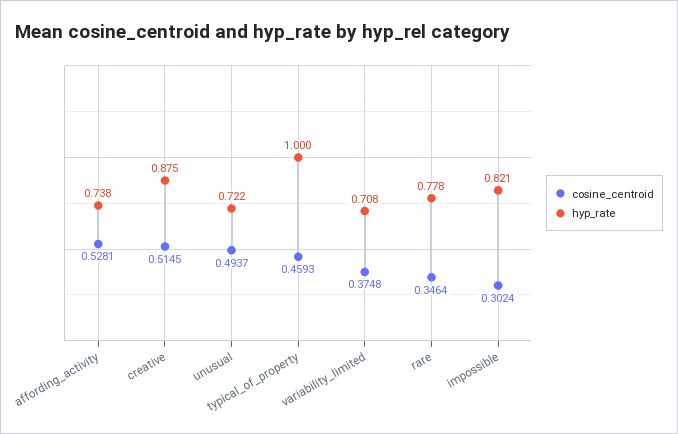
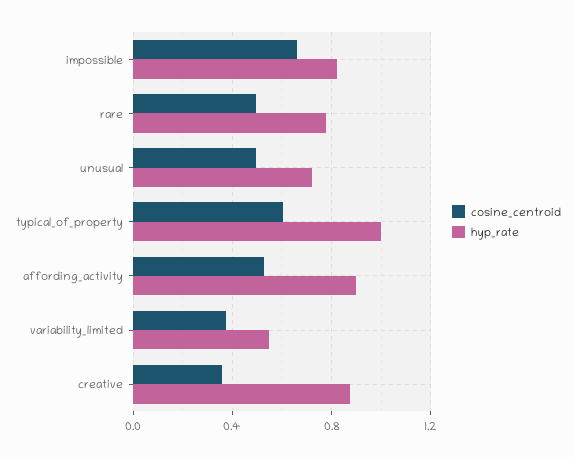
hyp_rate, affording_activity: 0.738 -> 0.9
cosine_centroid, creative: 0.5145 -> 0.35
cosine_centroid, typical_of_property: 0.4593 -> 0.6
hyp_rate, variability_limited: 0.708 -> 0.55
cosine_centroid, rare: 0.3464 -> 0.5
cosine_centroid, impossible: 0.3024 -> 0.65

